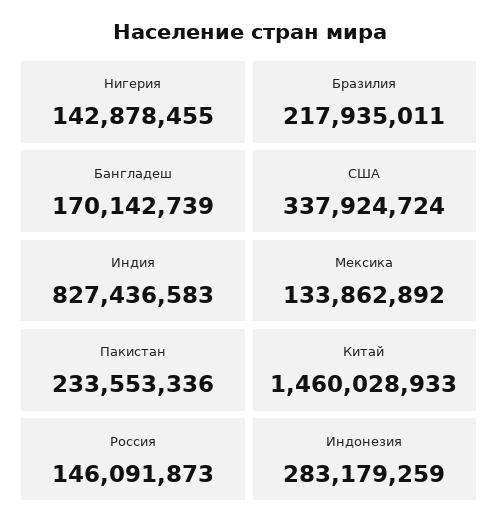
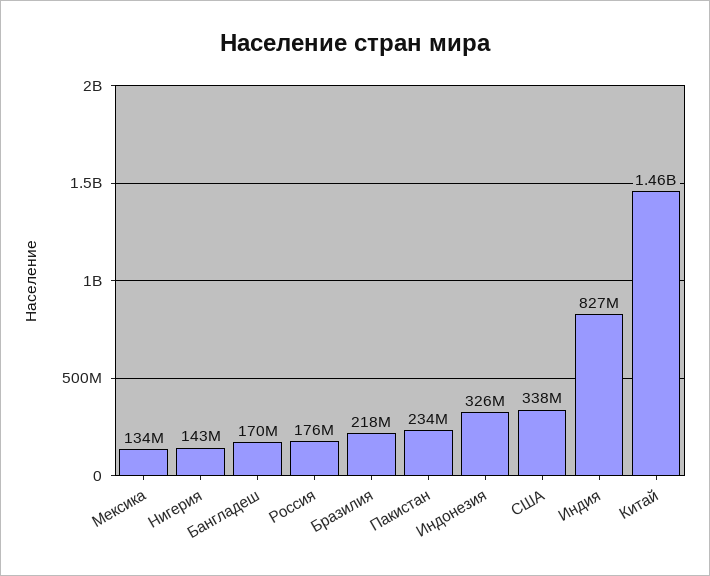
Россия: 146091873 -> 176000000
Индонезия: 283179259 -> 326000000

